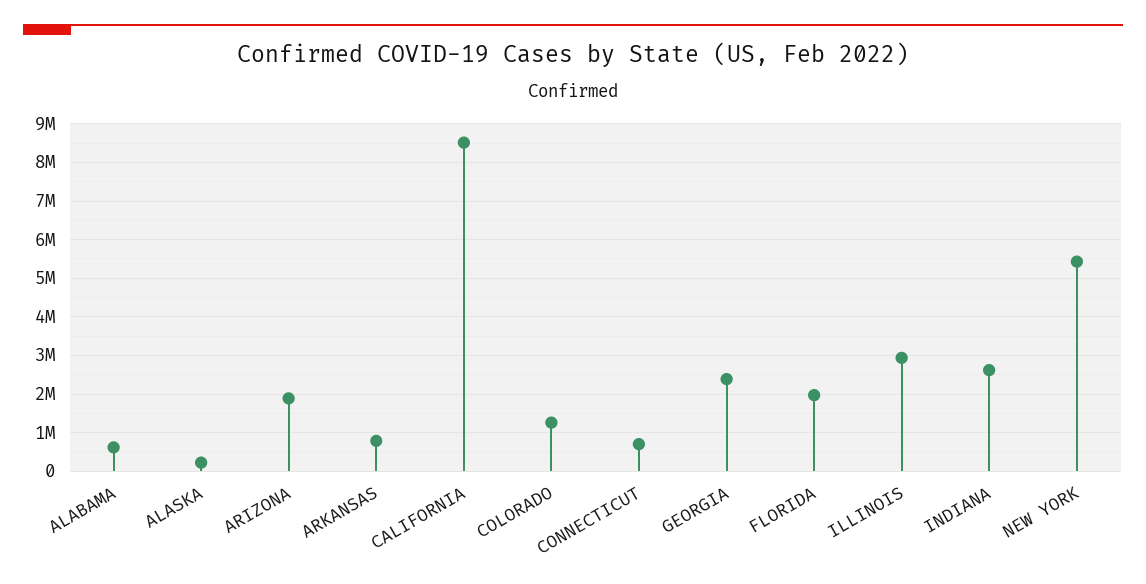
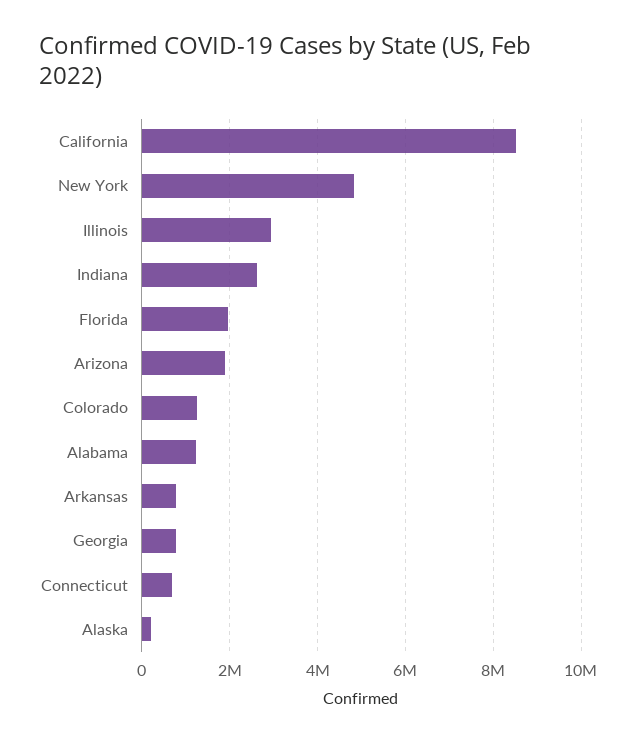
ALABAMA: 600000 -> 1200000
GEORGIA: 2400000 -> 800000
NEW YORK: 5400000 -> 4800000

